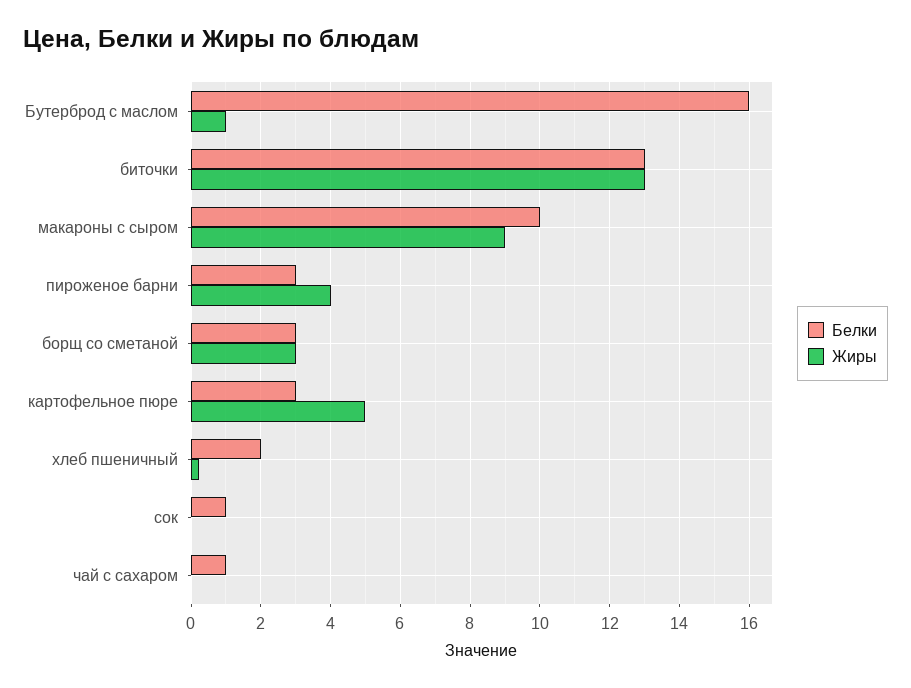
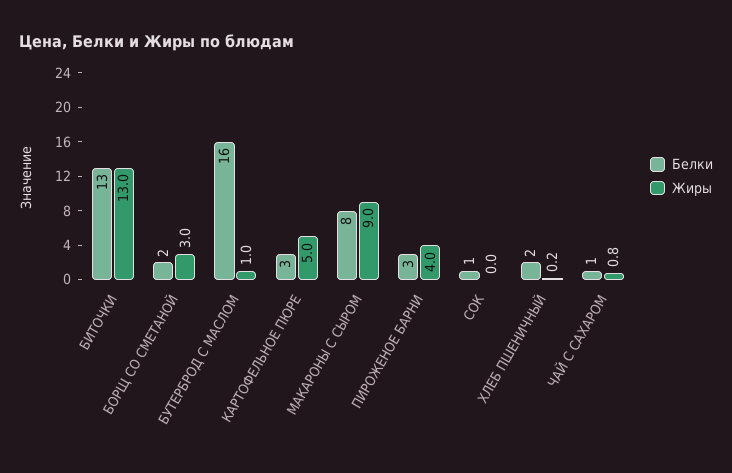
Белки, макароны с сыром: 10 -> 8
Белки, борщ со сметаной: 3 -> 2
Жиры, чай с сахаром: 0 -> 0.8

